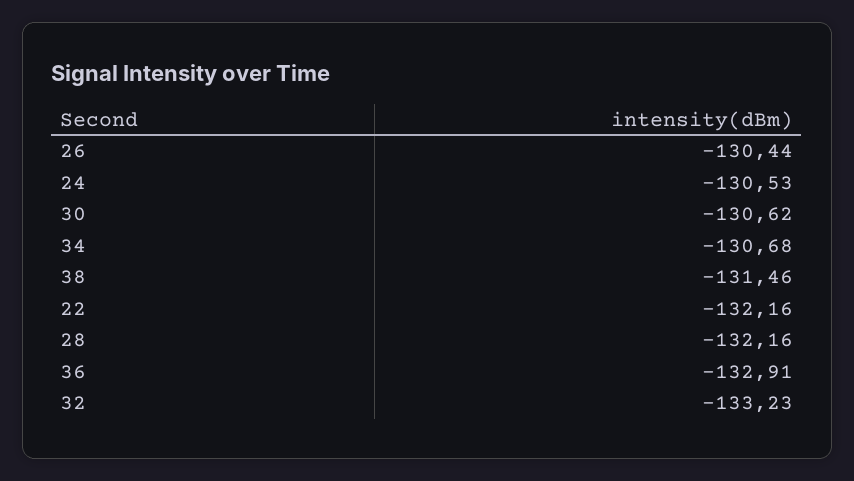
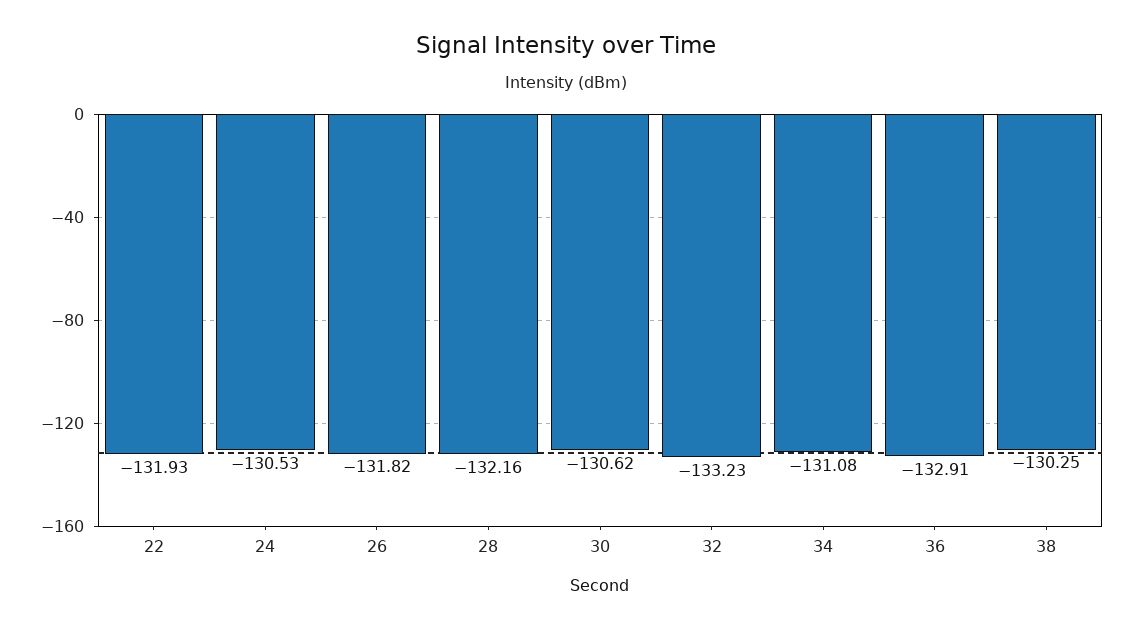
26: -130.44 -> -131.82
34: -130.68 -> -131.08
38: -131.46 -> -130.25
22: -132.16 -> -131.93

